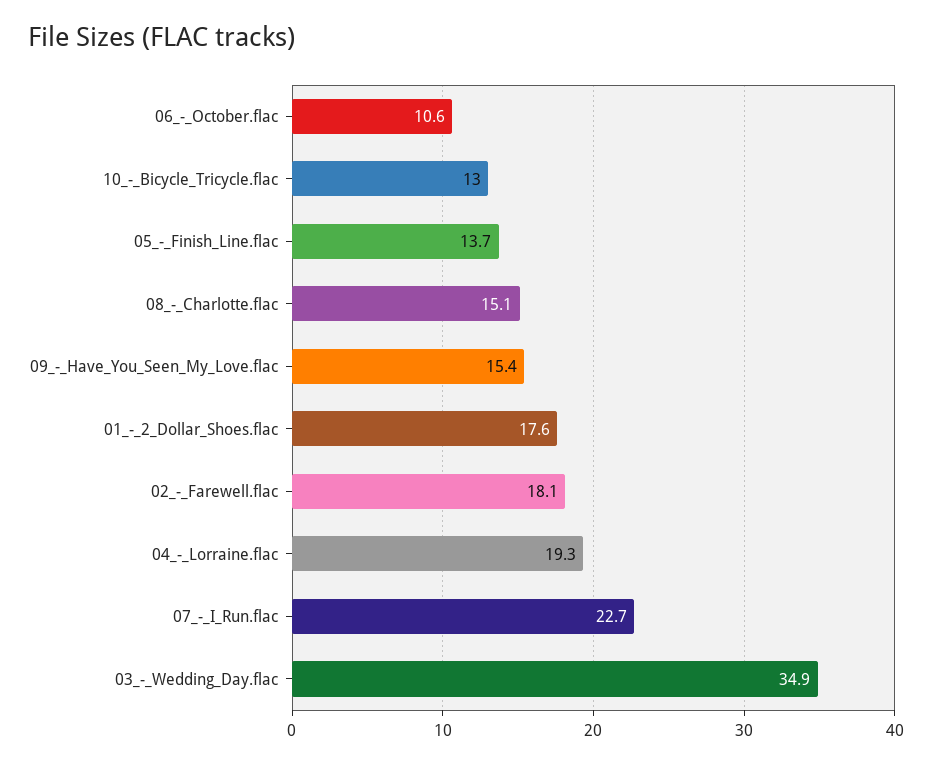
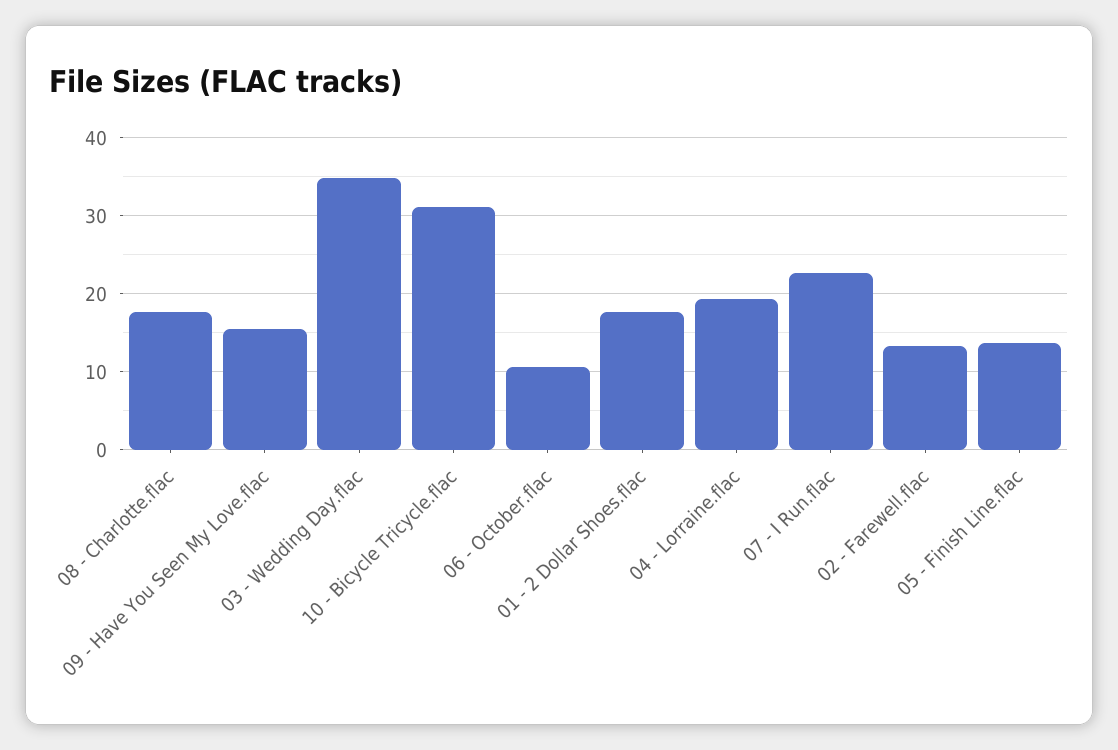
10_-_Bicycle_Tricycle.flac: 13 -> 31
08_-_Charlotte.flac: 15.1 -> 18
02_-_Farewell.flac: 18.1 -> 13

